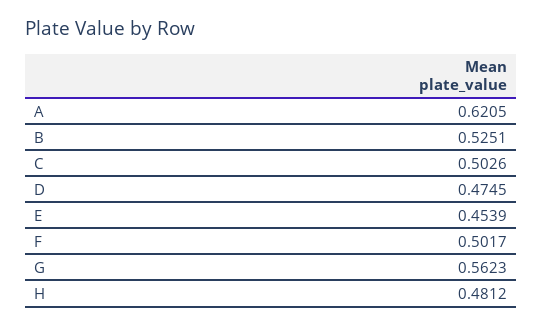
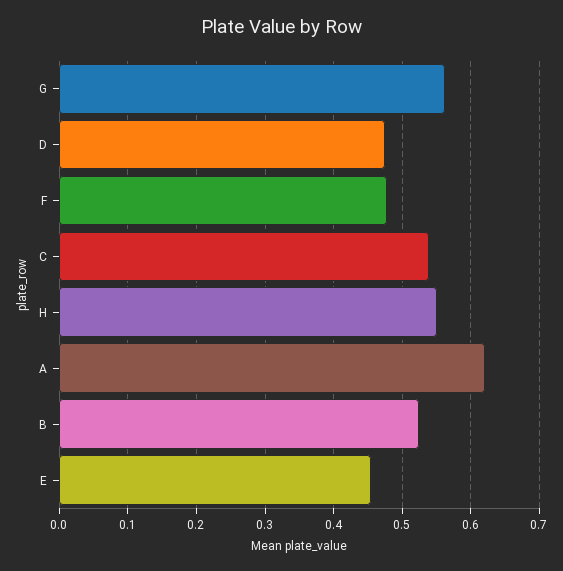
C: 0.5026 -> 0.54
F: 0.5017 -> 0.48
H: 0.4812 -> 0.55

